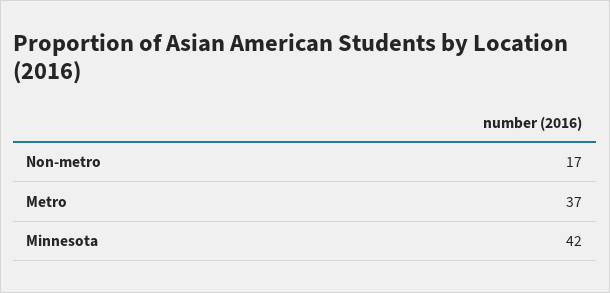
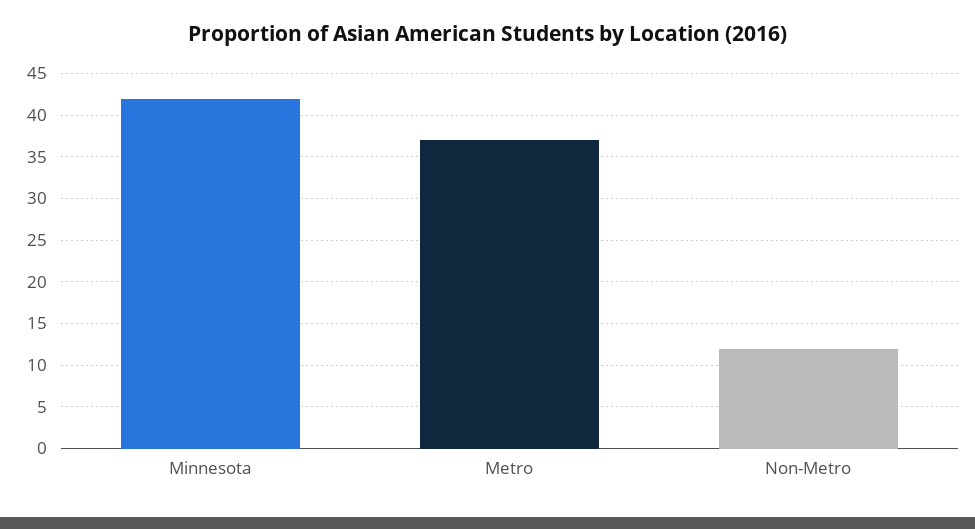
Non-metro: 17 -> 12

